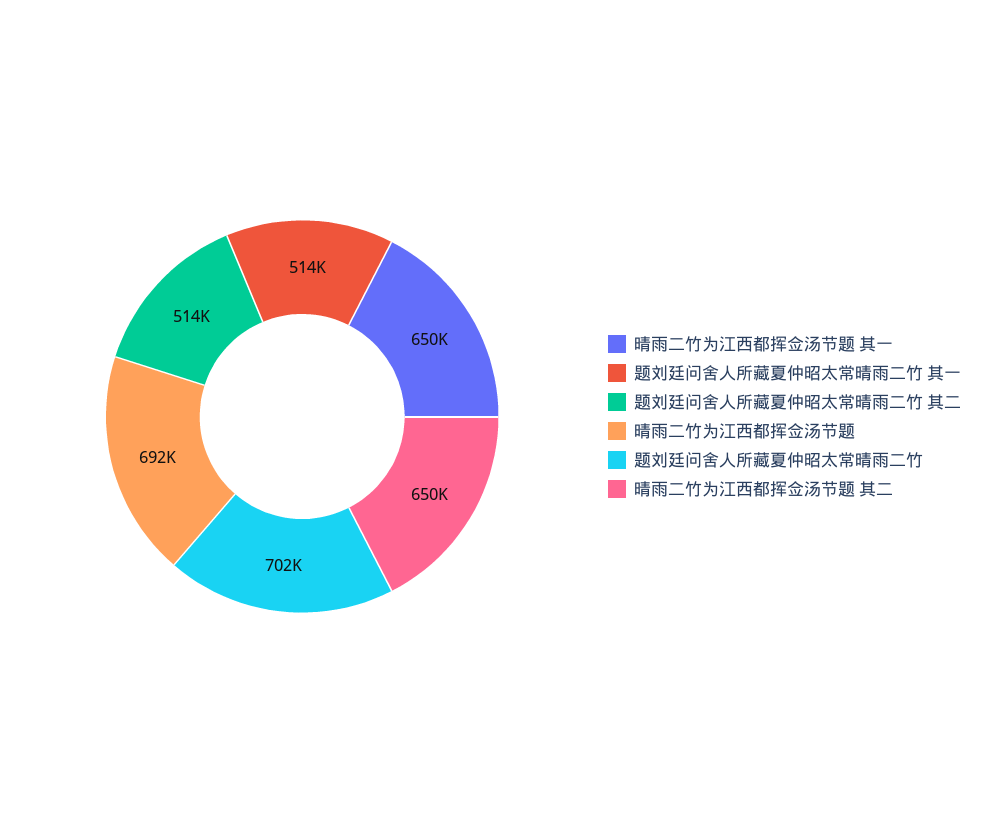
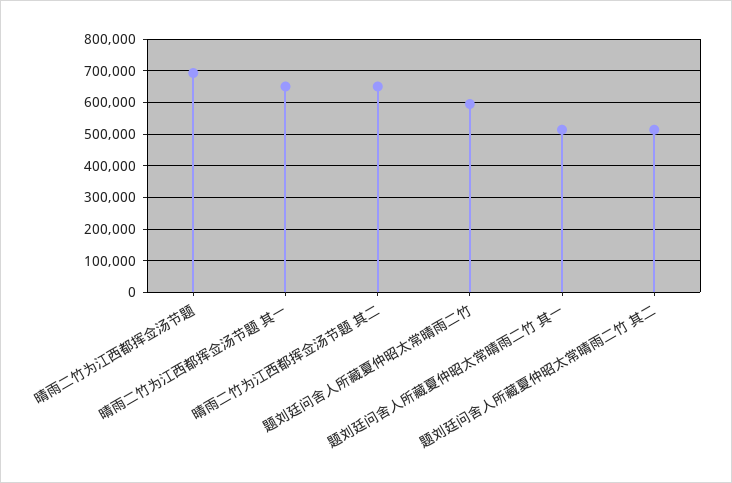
题刘廷问舍人所藏夏仲昭太常晴雨二竹: 702000 -> 600000

